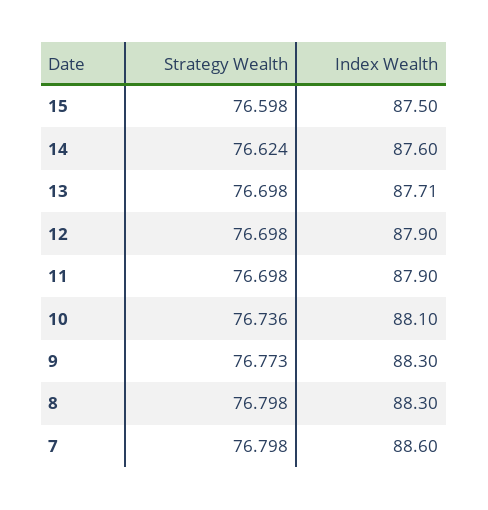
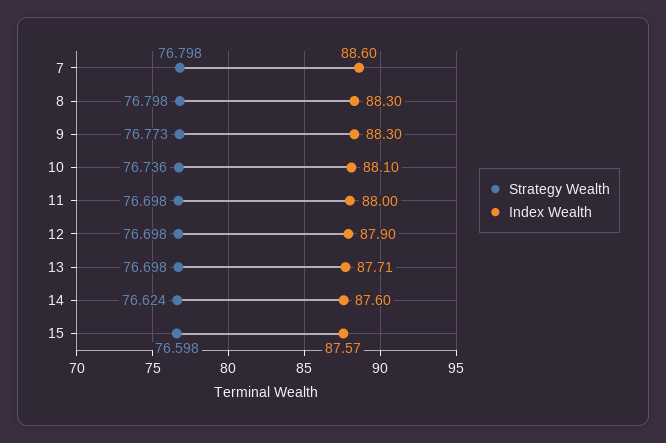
Index Wealth, 15: 87.5 -> 87.57
Index Wealth, 11: 87.9 -> 88

